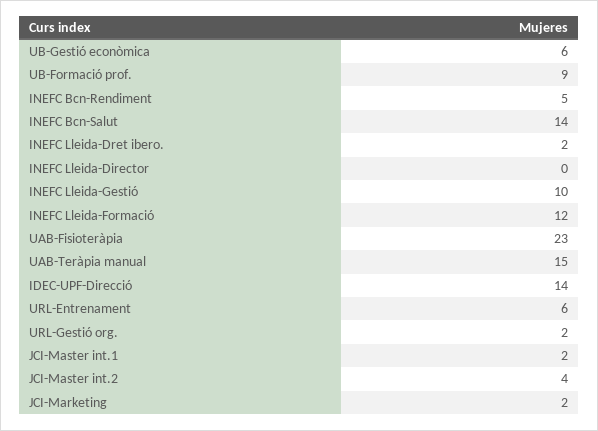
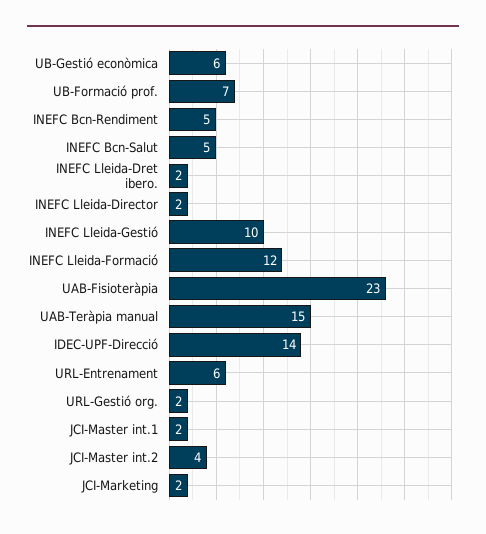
UB-Formació prof.: 9 -> 7
INEFC Bcn-Salut: 14 -> 5
INEFC Lleida-Director: 0 -> 2

